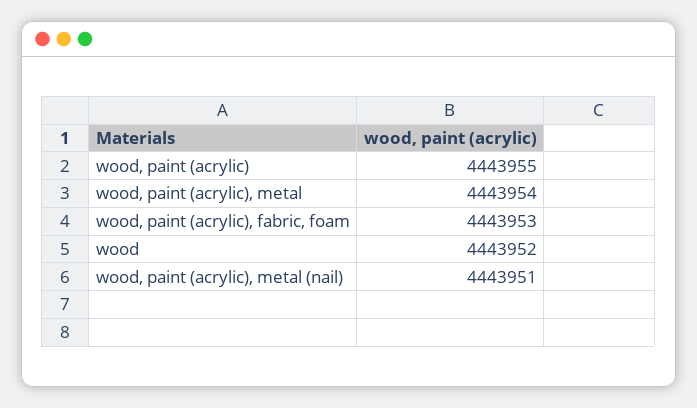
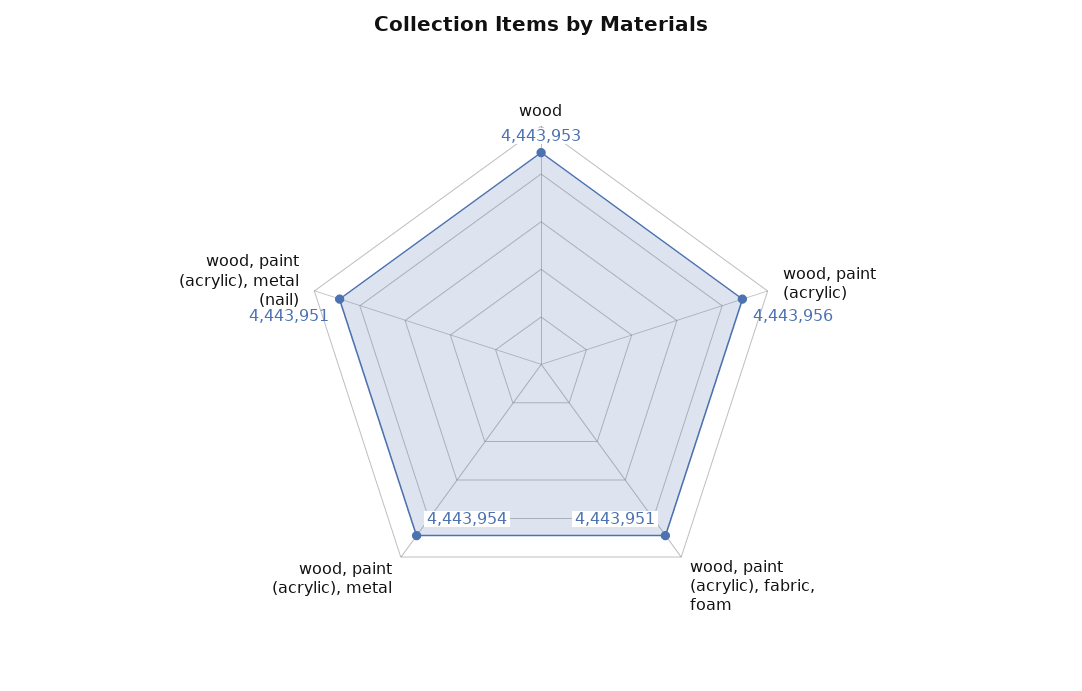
wood, paint (acrylic): 4443955 -> 4443956
wood, paint (acrylic), fabric, foam: 4443953 -> 4443951
wood: 4443952 -> 4443953

